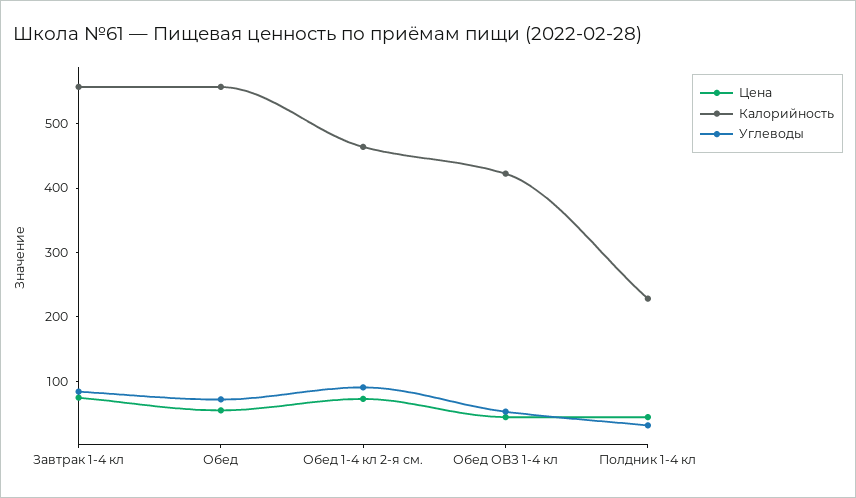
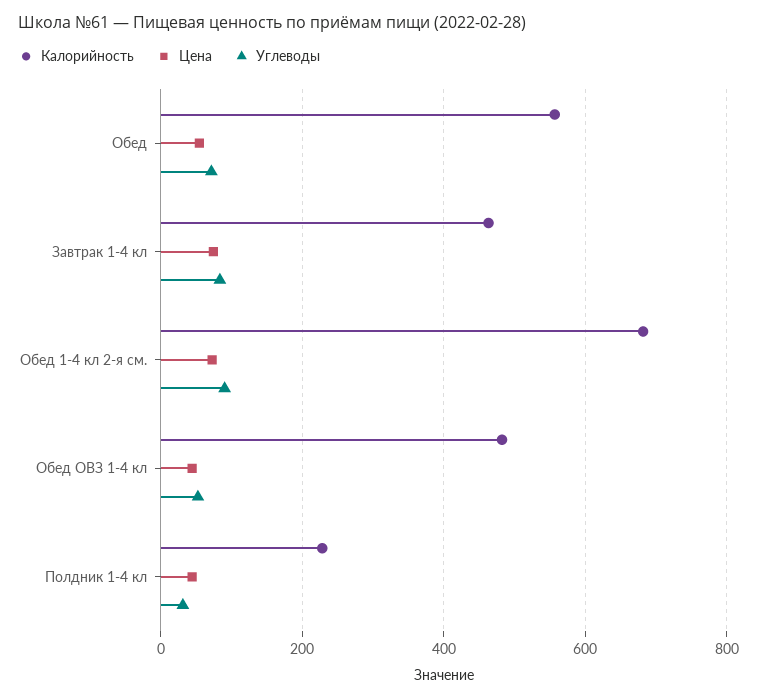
Калорийность, Завтрак 1-4 кл: 560 -> 460
Калорийность, Обед 1-4 кл 2-я см.: 460 -> 680
Калорийность, Обед ОВЗ 1-4 кл: 420 -> 480

